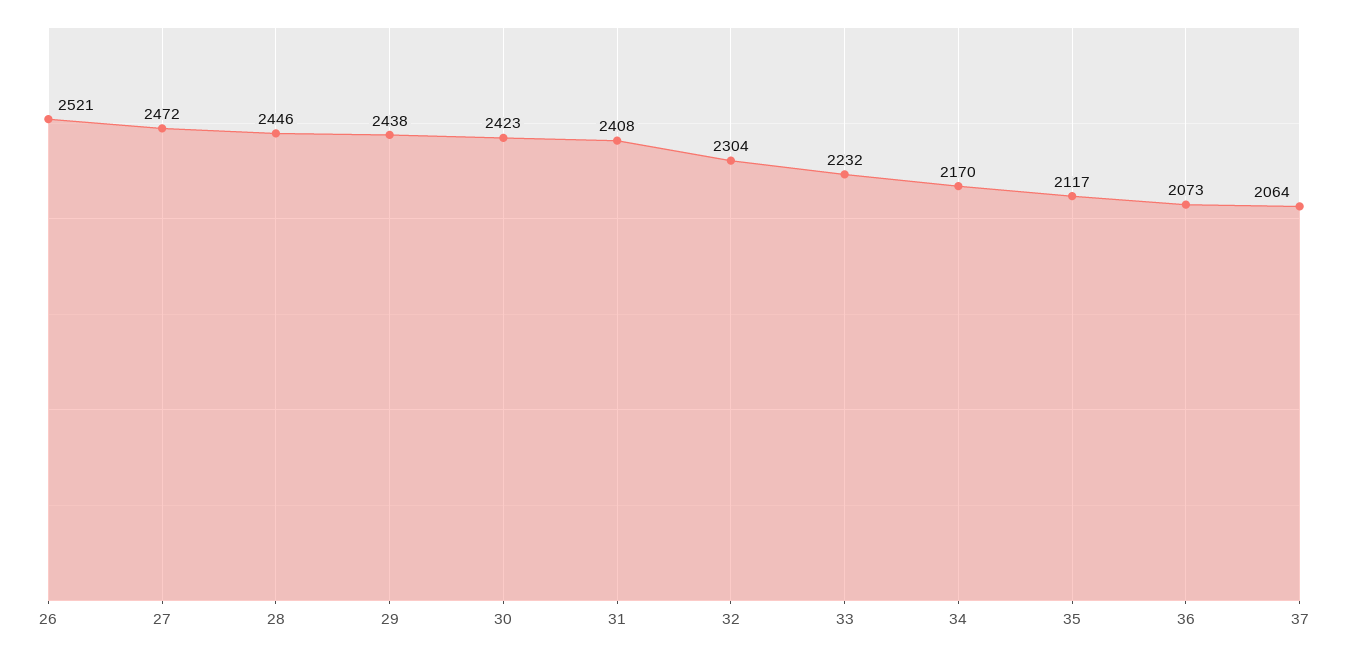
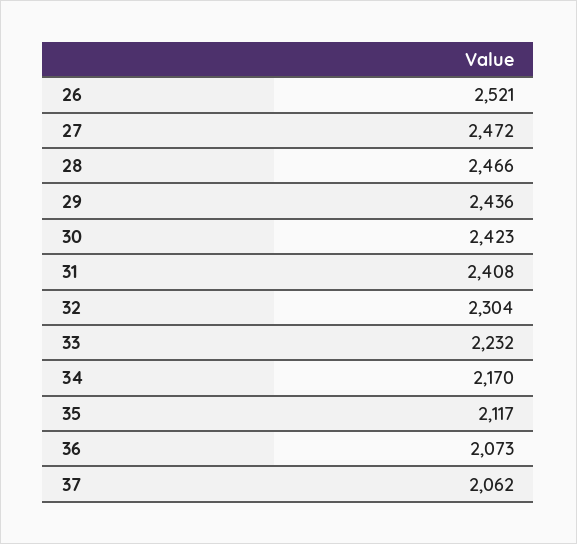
28: 2446 -> 2466
29: 2438 -> 2436
37: 2064 -> 2062

